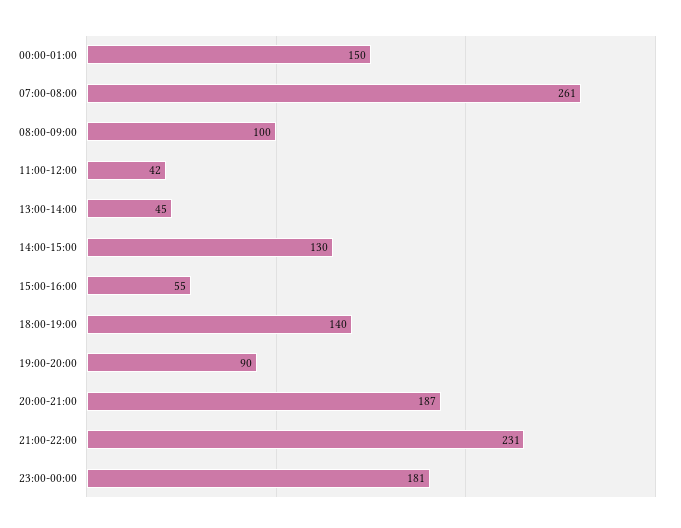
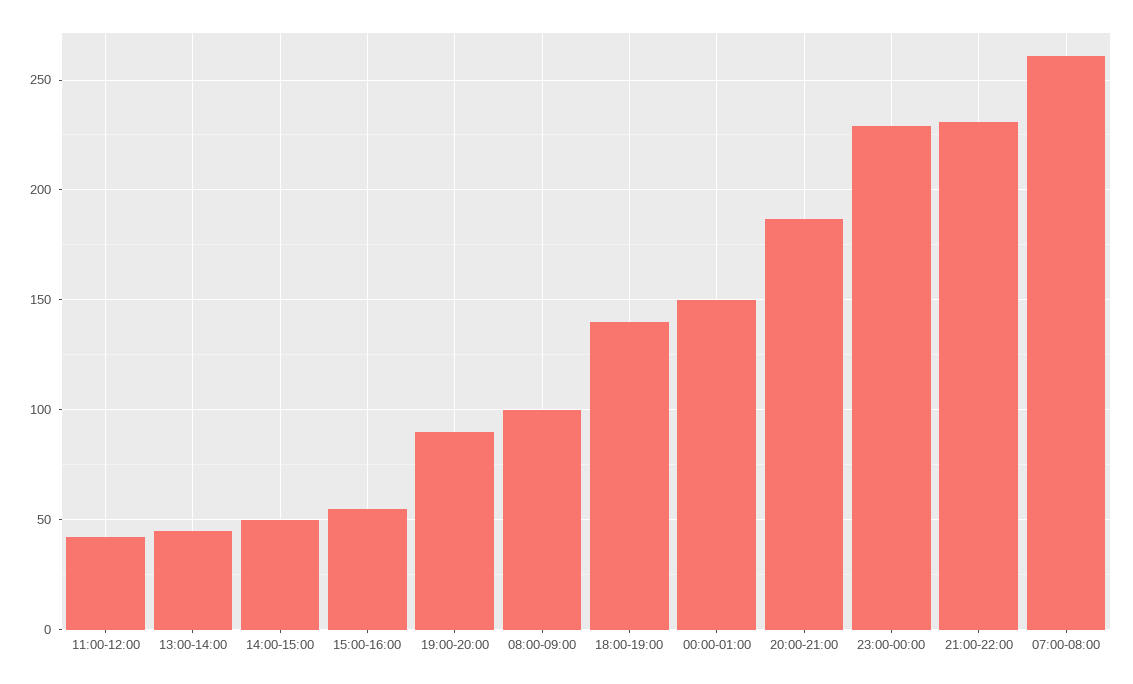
14:00-15:00: 130 -> 50
23:00-00:00: 181 -> 230

